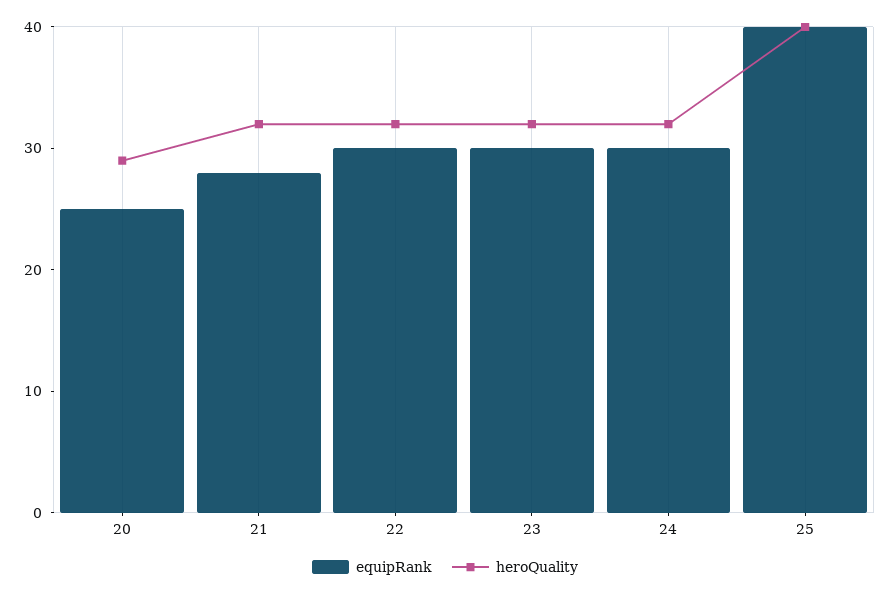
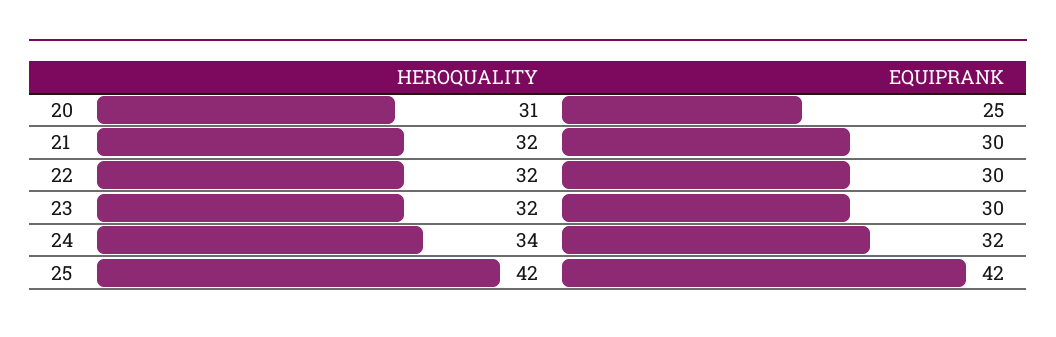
heroQuality, 20: 29 -> 31
equipRank, 21: 28 -> 30
equipRank, 24: 30 -> 32
heroQuality, 24: 32 -> 34
equipRank, 25: 40 -> 42
heroQuality, 25: 40 -> 42

